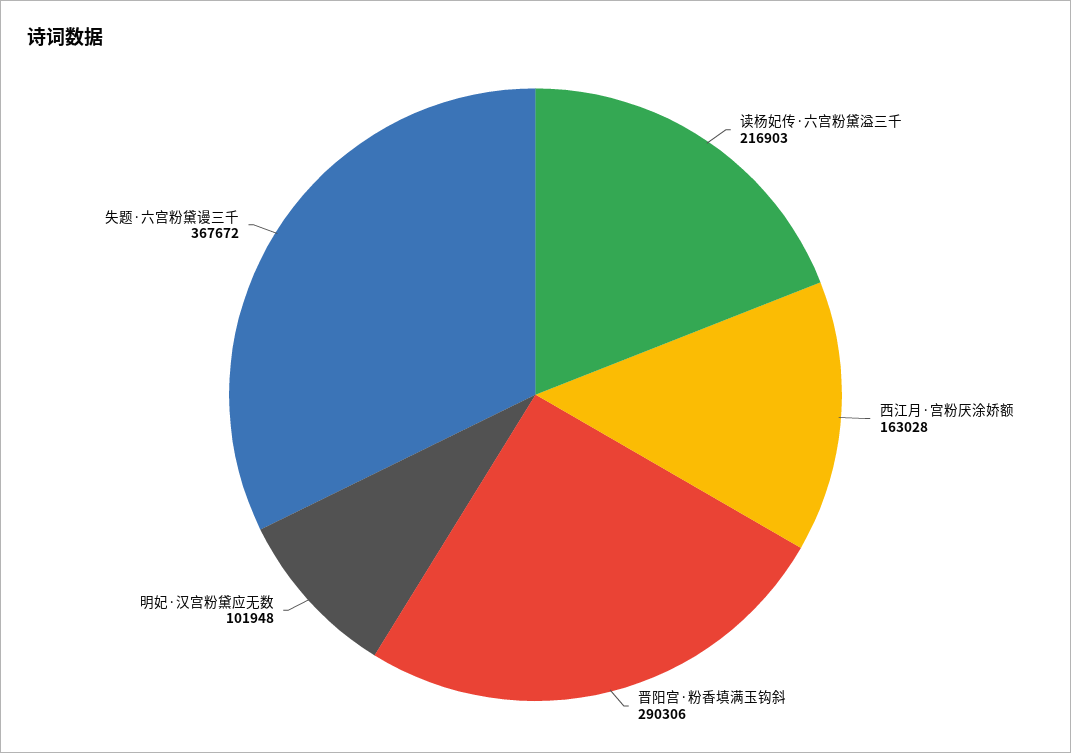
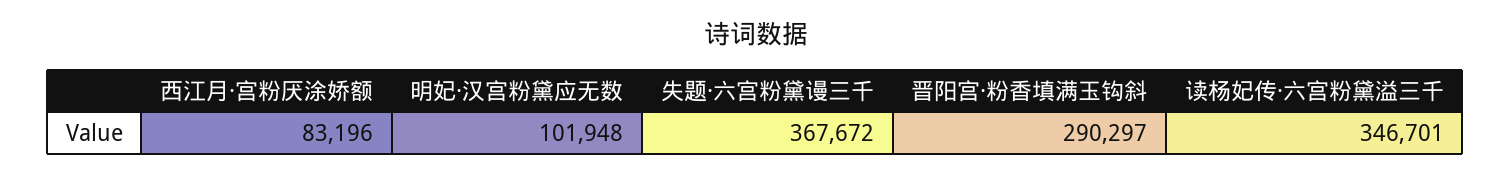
读杨妃传·六宫粉黛溢三千: 216903 -> 346701
西江月·宫粉厌涂娇额: 163028 -> 83196
晋阳宫·粉香填满玉钩斜: 290306 -> 290297

